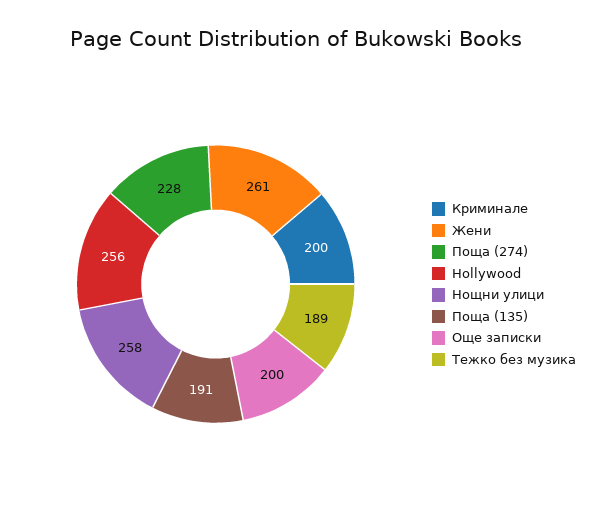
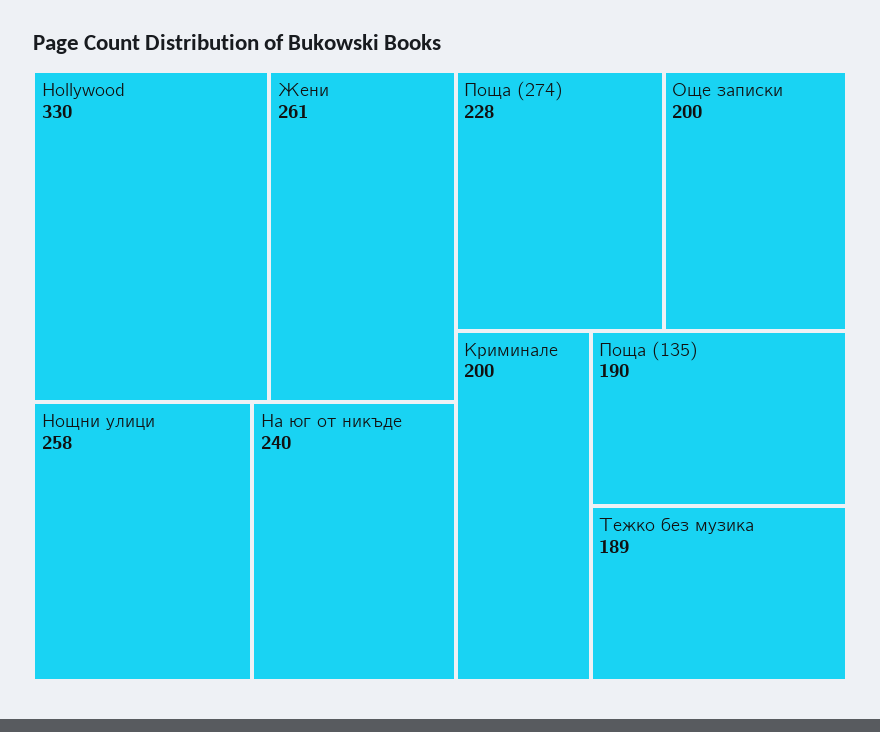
Hollywood: 256 -> 330
Поща (135): 191 -> 190
На юг от никъде: none -> 240

